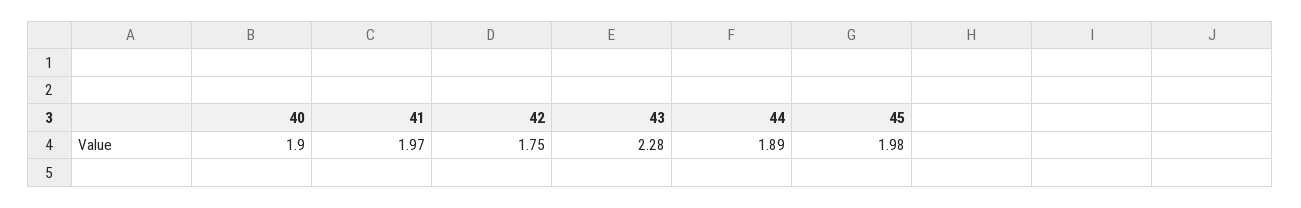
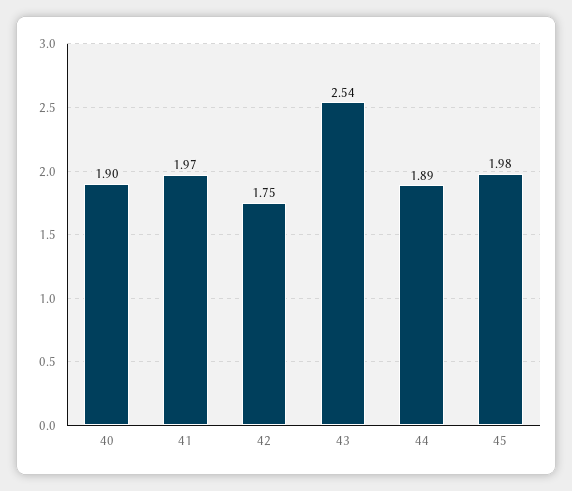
43: 2.28 -> 2.54

